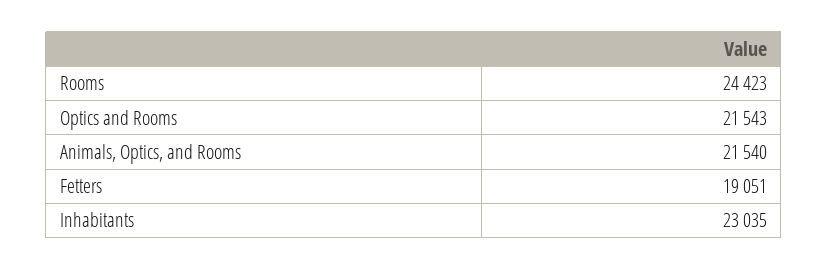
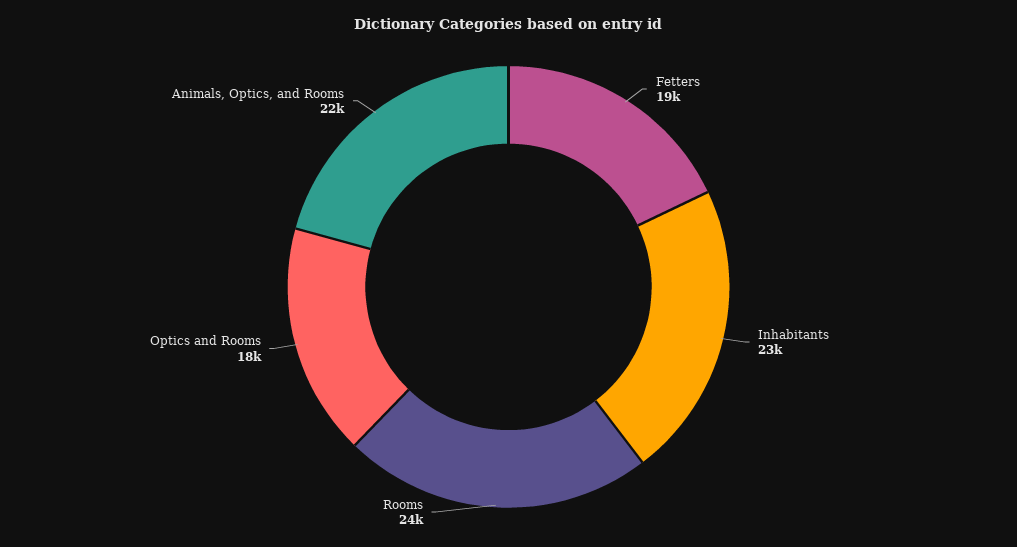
Optics and Rooms: 21543 -> 18000

